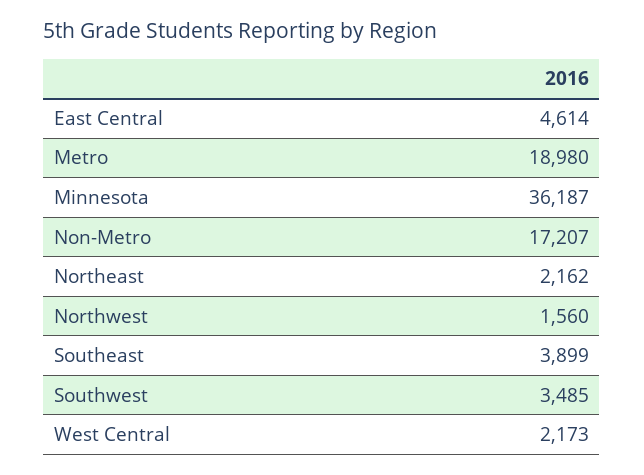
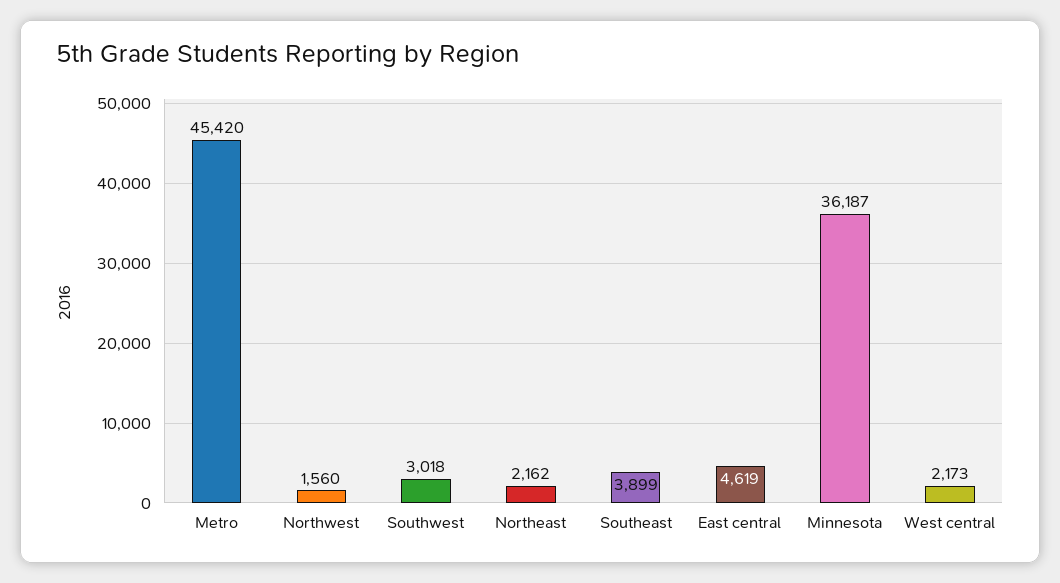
East Central: 4614 -> 4619
Metro: 18980 -> 45420
Non-Metro: 17207 -> none
Southwest: 3485 -> 3018

